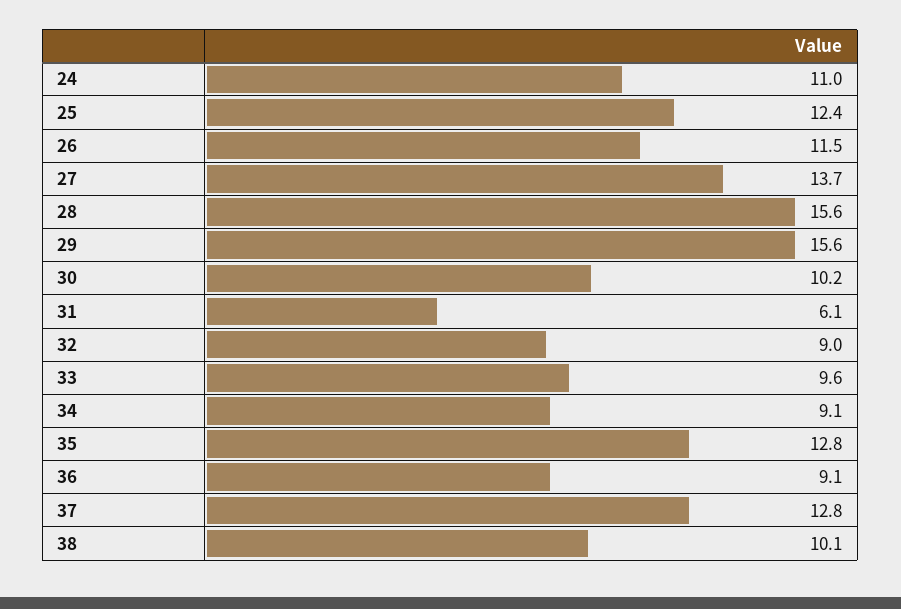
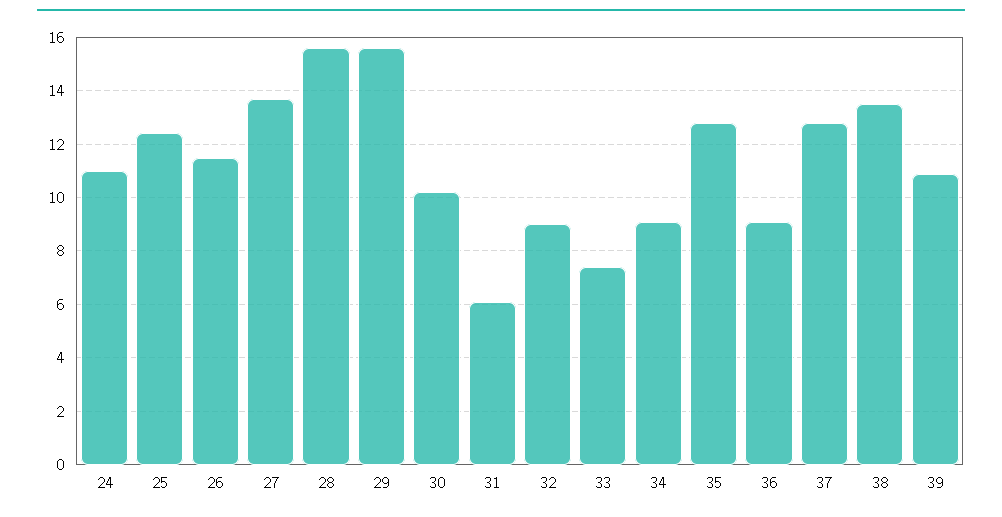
33: 9.6 -> 7.5
38: 10.1 -> 13.5
39: none -> 11

